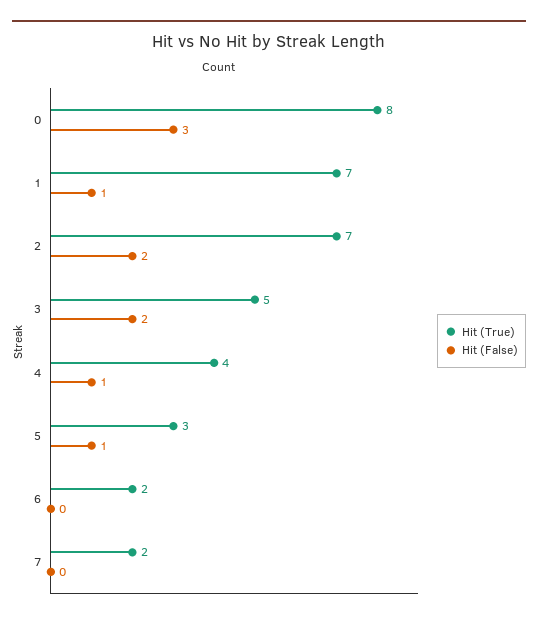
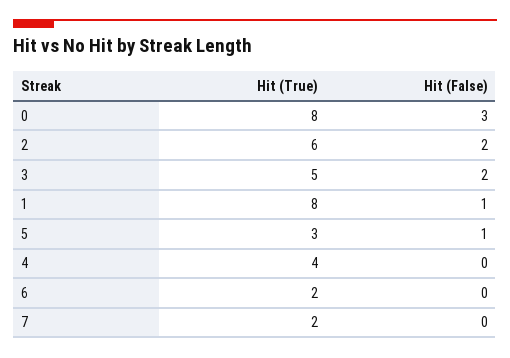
Hit (True), 1: 7 -> 8
Hit (True), 2: 7 -> 6
Hit (False), 4: 1 -> 0

